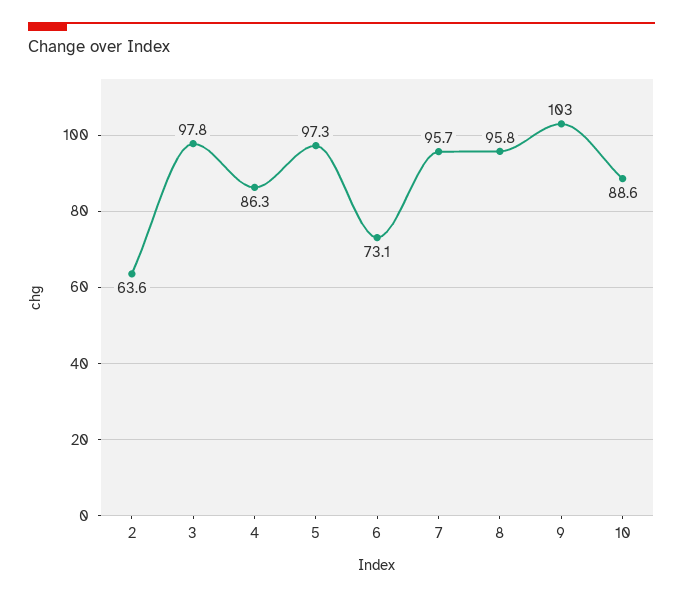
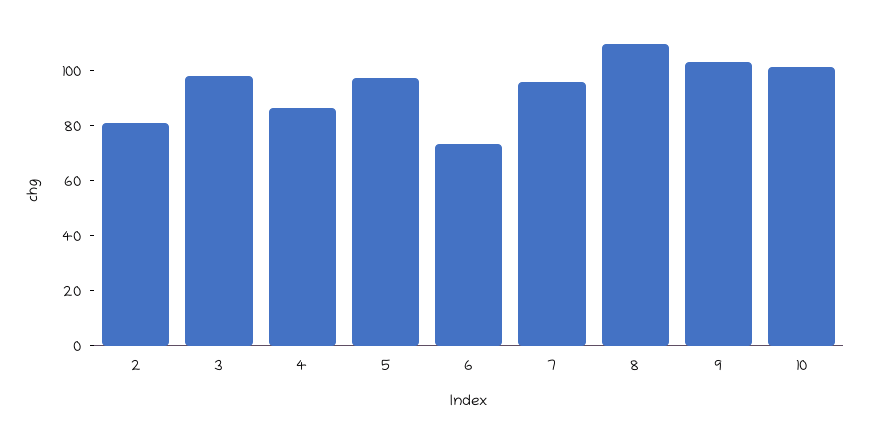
2: 63.6 -> 80
8: 95.8 -> 110
10: 88.6 -> 100

